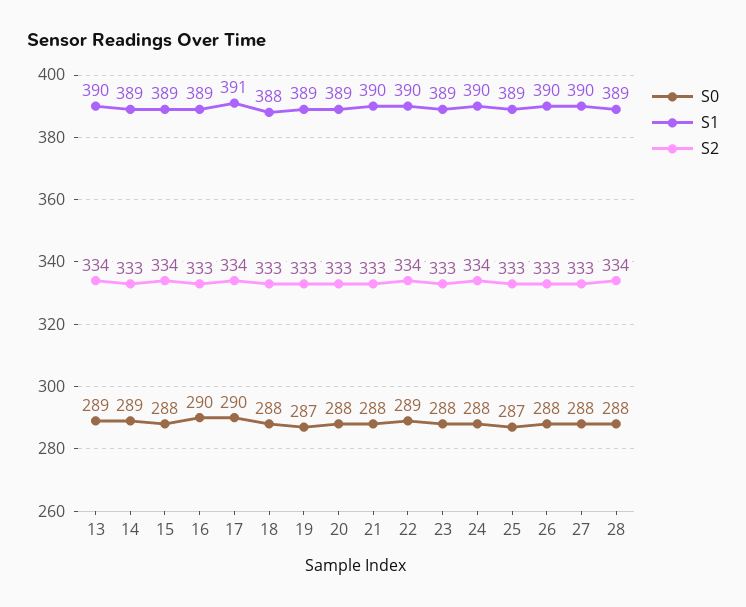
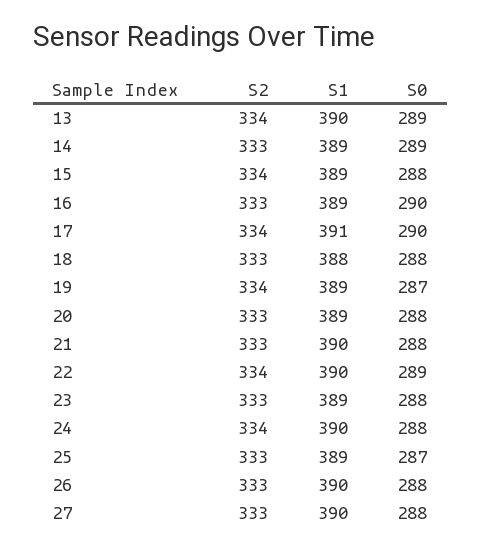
S2, 19: 333 -> 334
S0, 28: 288 -> none
S1, 28: 389 -> none
S2, 28: 334 -> none

